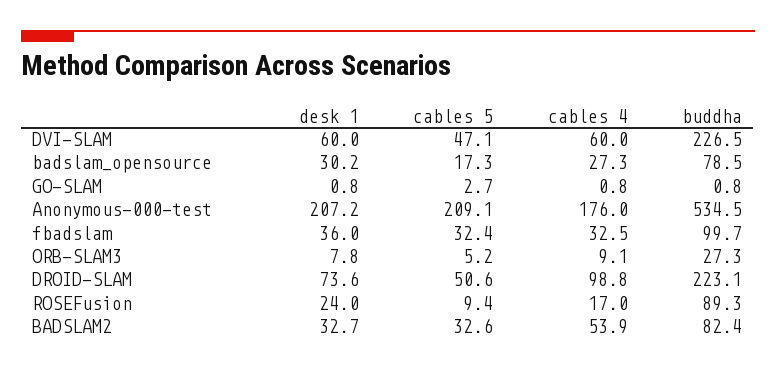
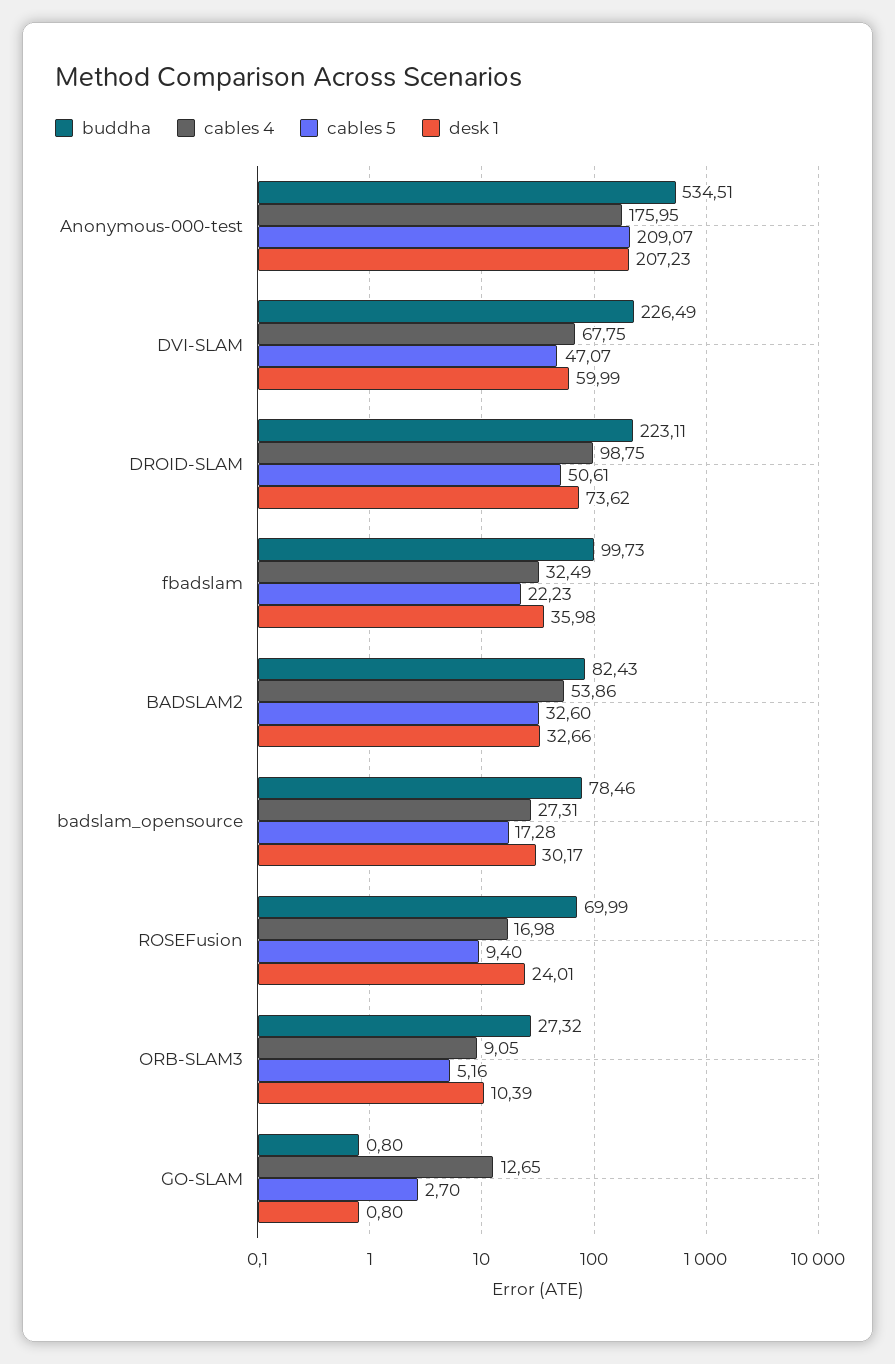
cables 4, DVI-SLAM: 60 -> 67.75
cables 4, GO-SLAM: 0.8 -> 12.65
cables 5, fbadslam: 32.4 -> 22.23
desk 1, ORB-SLAM3: 7.8 -> 10.39
buddha, ROSEFusion: 89.3 -> 69.99

